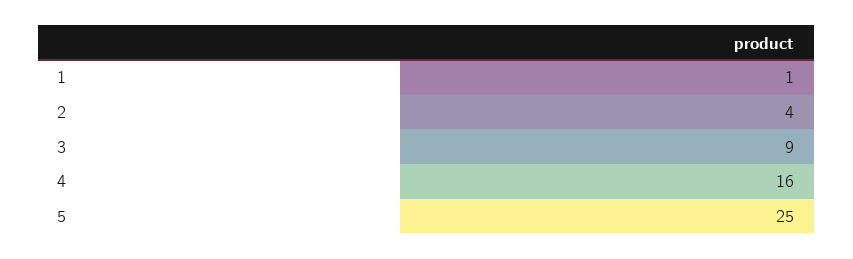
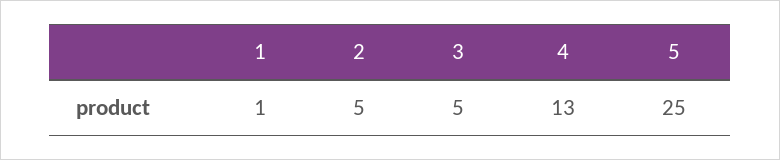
2: 4 -> 5
3: 9 -> 5
4: 16 -> 13

